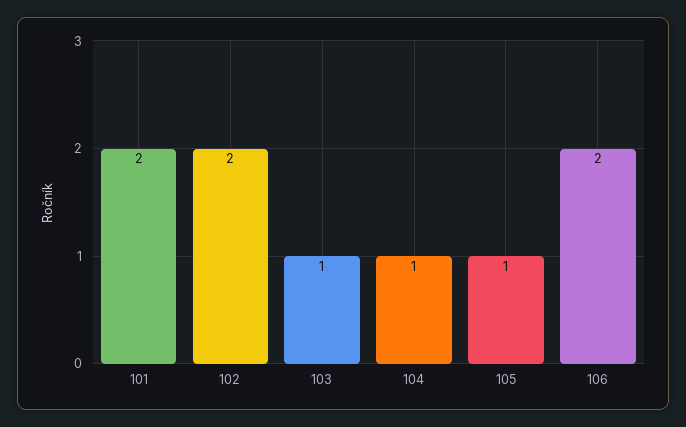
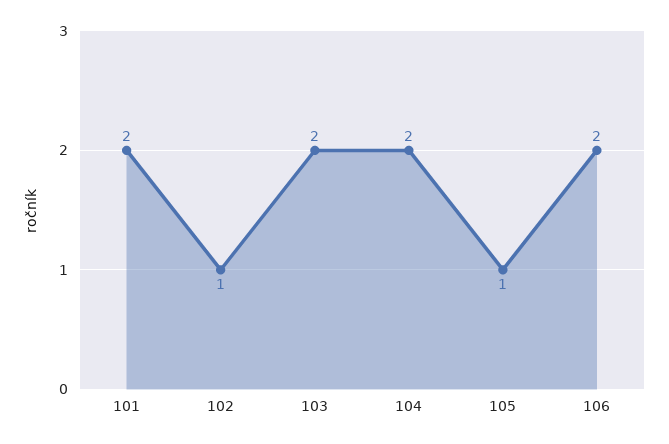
102: 2 -> 1
103: 1 -> 2
104: 1 -> 2

